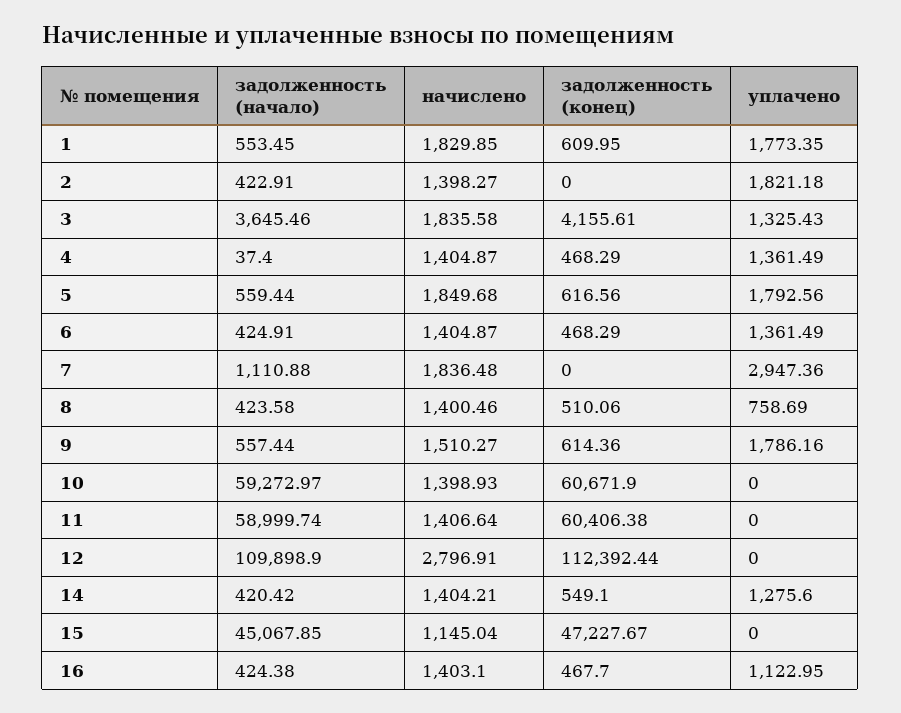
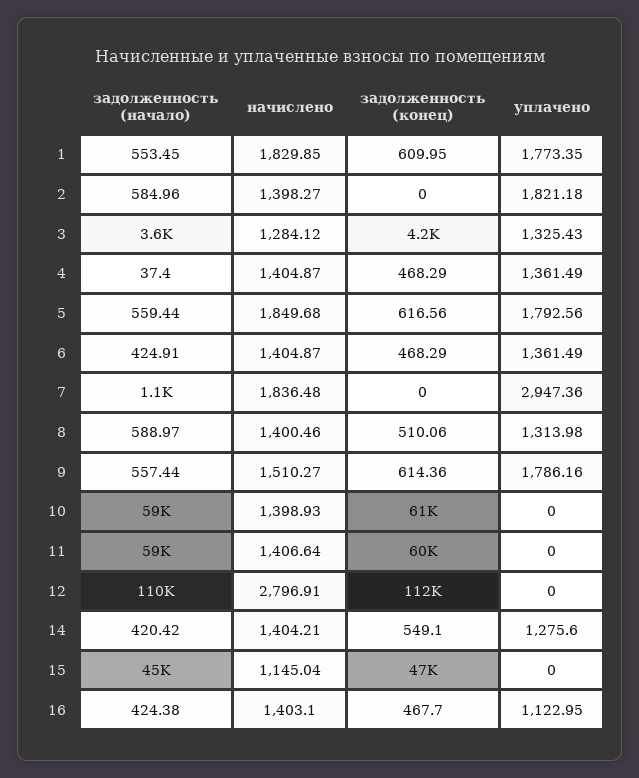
задолженность (начало), 2: 422.91 -> 584.96
начислено, 3: 1835.58 -> 1284.12
задолженность (начало), 8: 423.58 -> 588.97
уплачено, 8: 758.69 -> 1313.98

